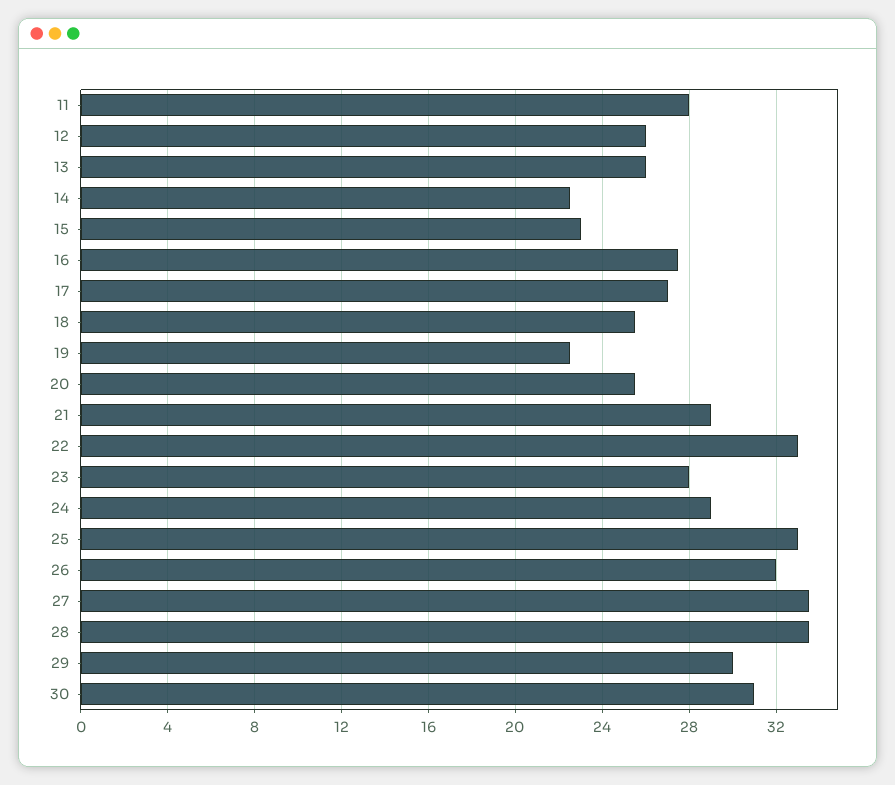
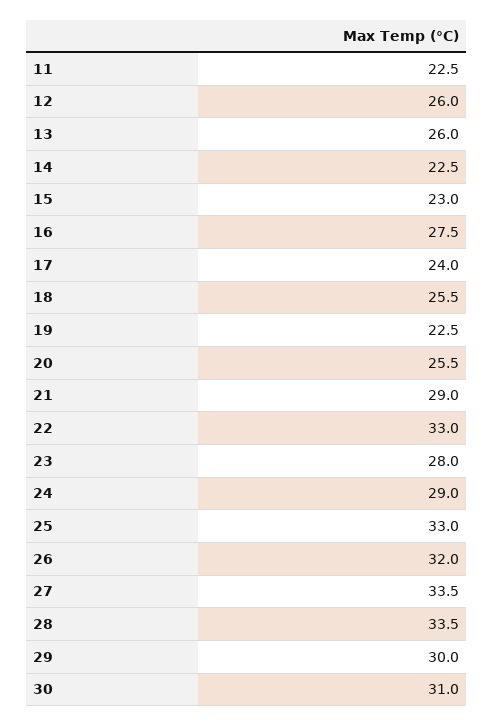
11: 28 -> 22.5
17: 27 -> 24

